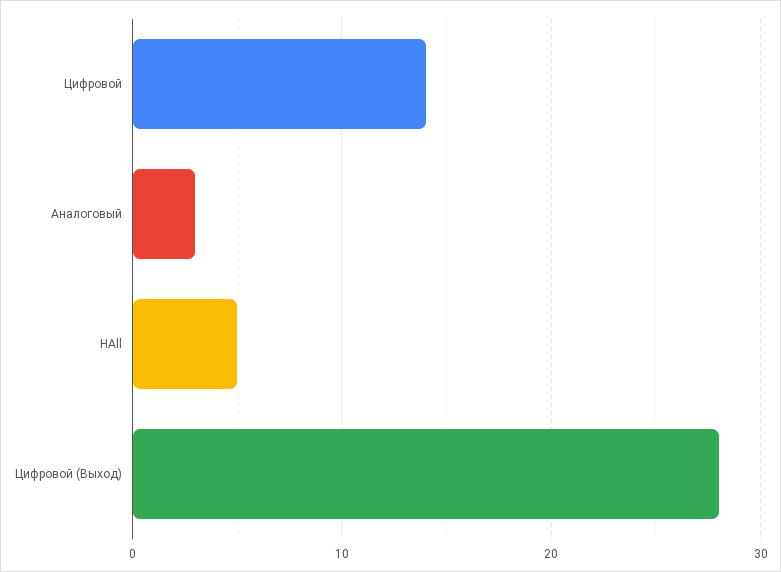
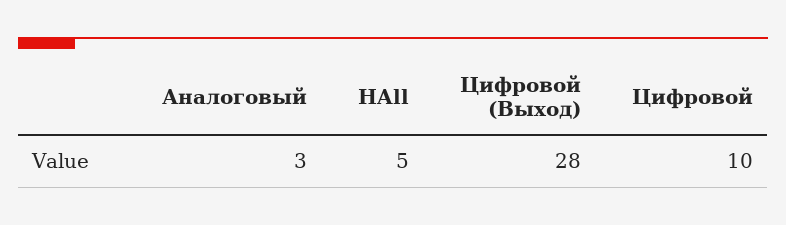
Цифровой: 14 -> 10

